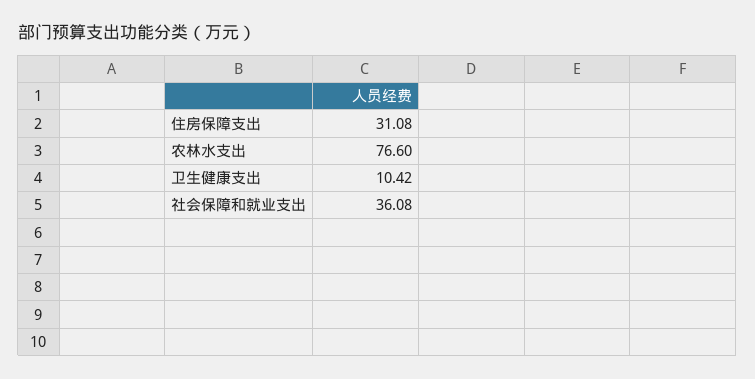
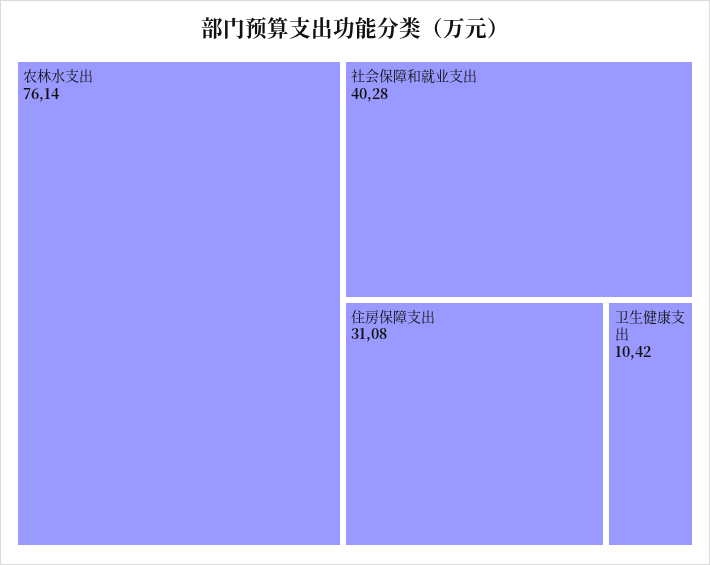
农林水支出: 76.6 -> 76.14
社会保障和就业支出: 36.08 -> 40.28

